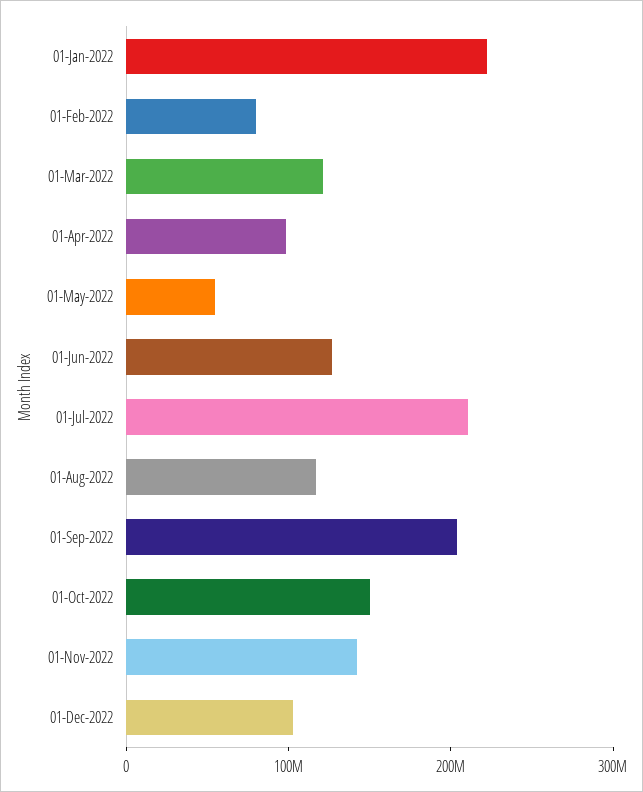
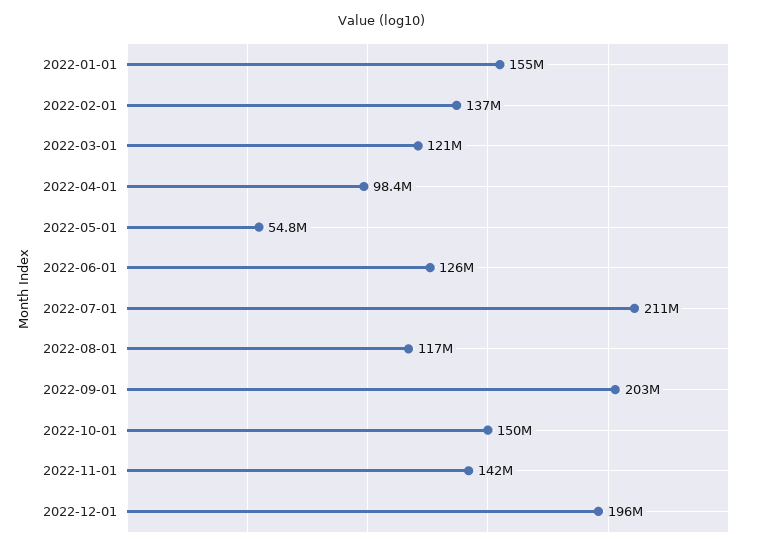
01-Jan-2022: 220000000 -> 155000000
01-Feb-2022: 80000000 -> 137000000
01-Dec-2022: 100000000 -> 196000000

